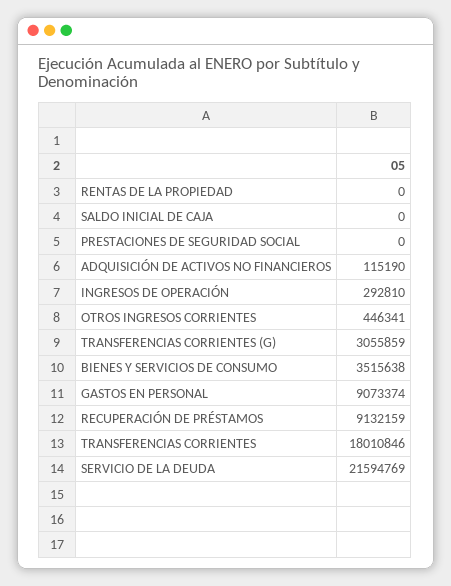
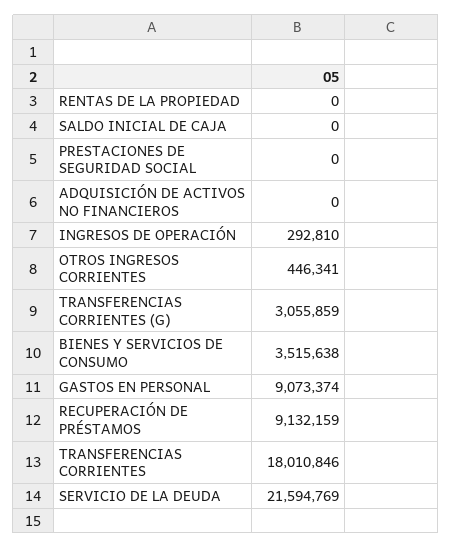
ADQUISICIÓN DE ACTIVOS NO FINANCIEROS: 115190 -> 0

